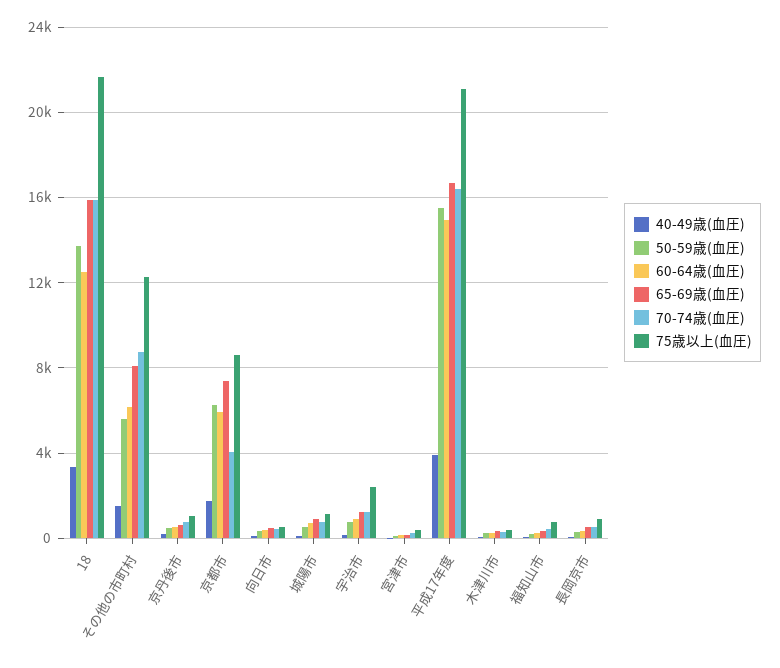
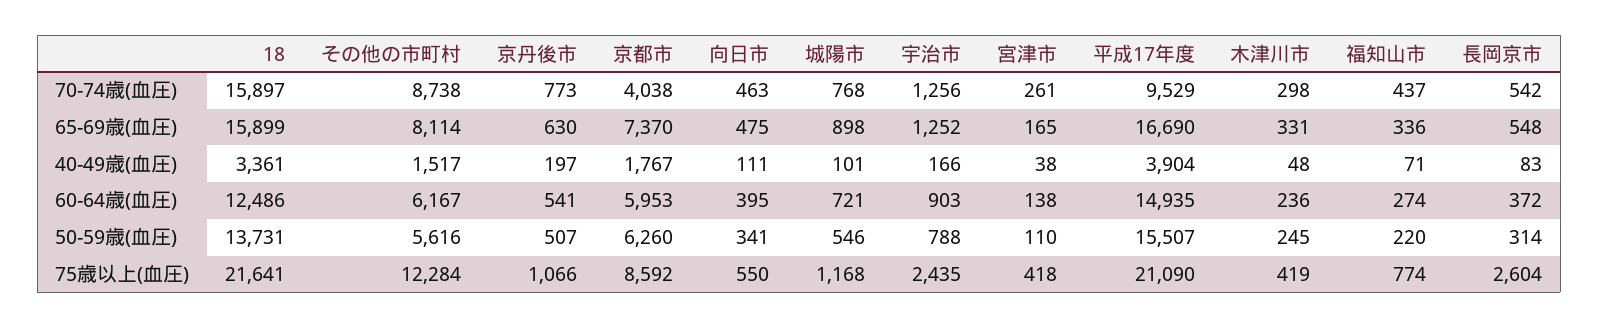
70-74歳(血圧), 平成17年度: 16500 -> 9529
75歳以上(血圧), 長岡京市: 1000 -> 2604

